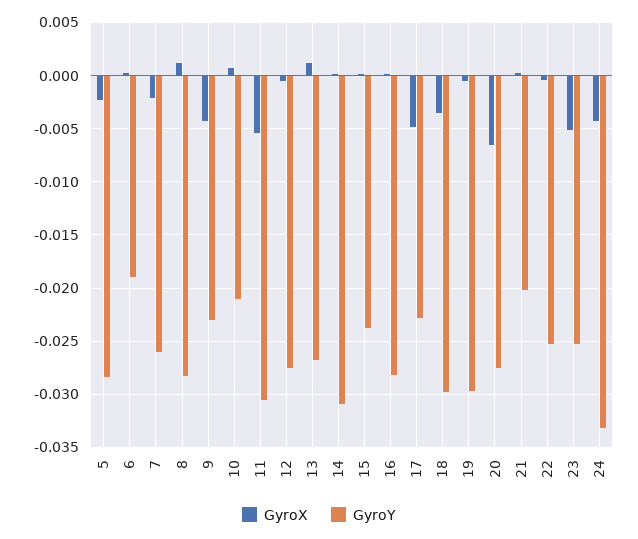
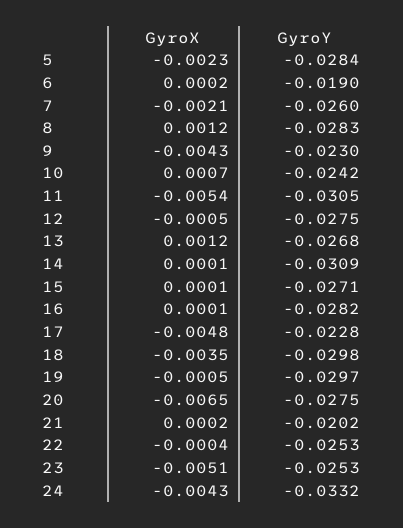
GyroY, 10: -0.021 -> -0.0242
GyroY, 15: -0.024 -> -0.0271

